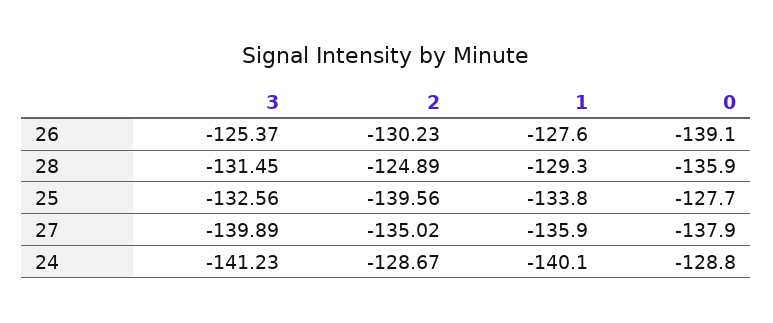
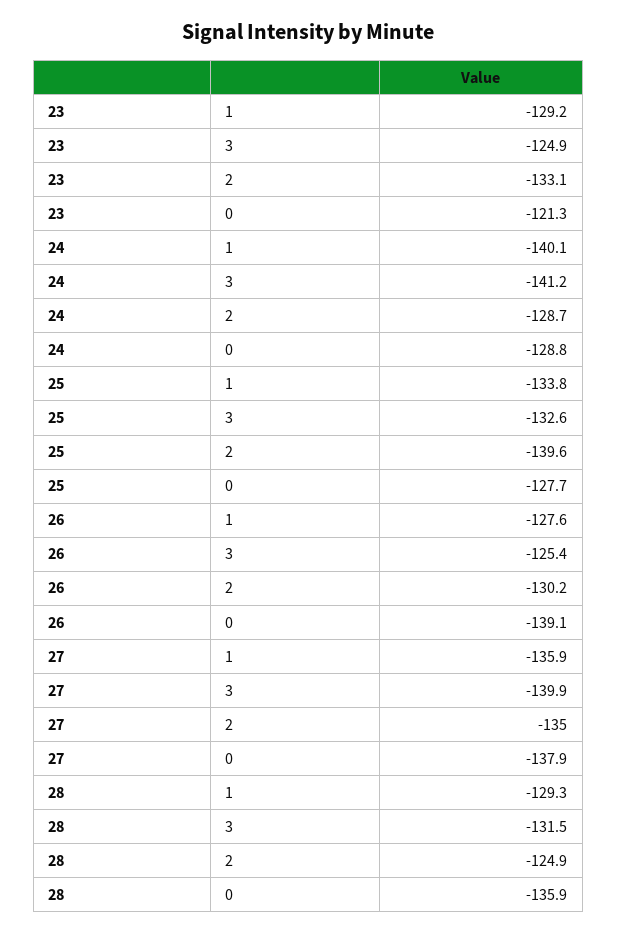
1, 23: none -> -129.2
3, 23: none -> -124.9
2, 23: none -> -133.1
0, 23: none -> -121.3

